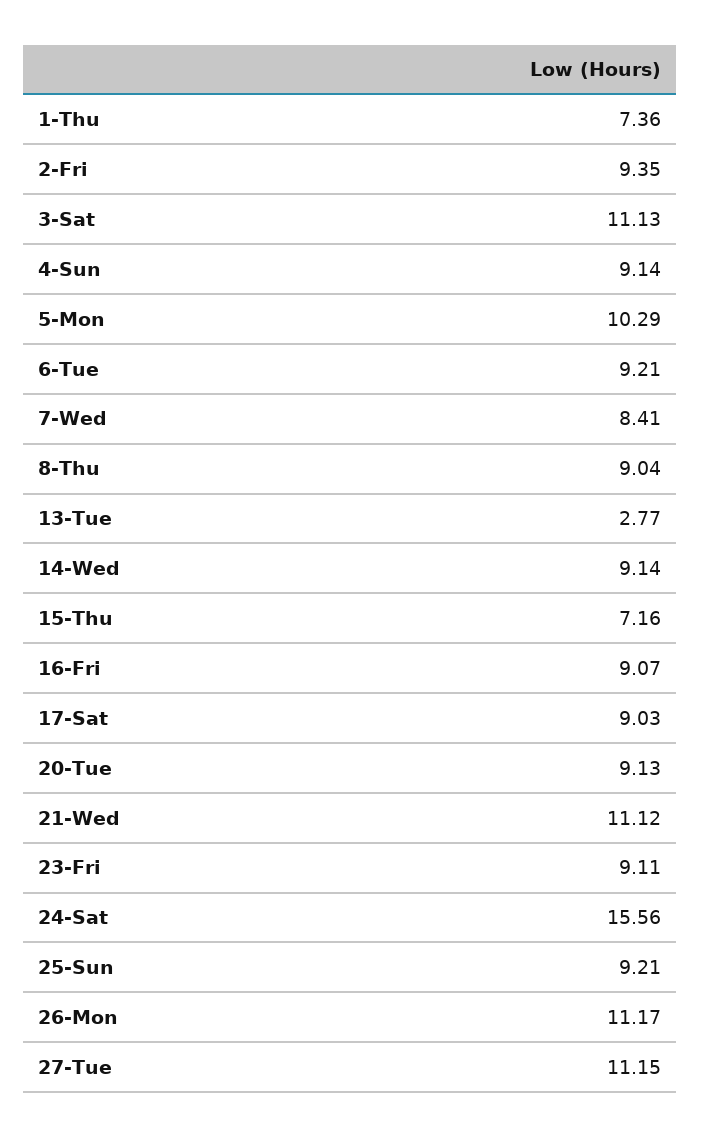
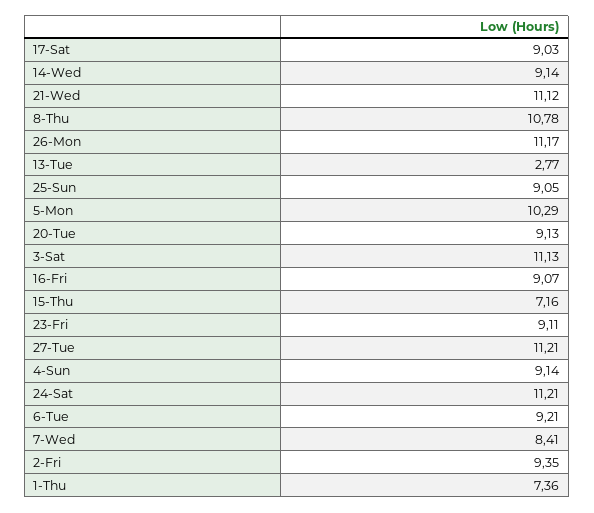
8-Thu: 9.04 -> 10.78
24-Sat: 15.56 -> 11.21
25-Sun: 9.21 -> 9.05
27-Tue: 11.15 -> 11.21

